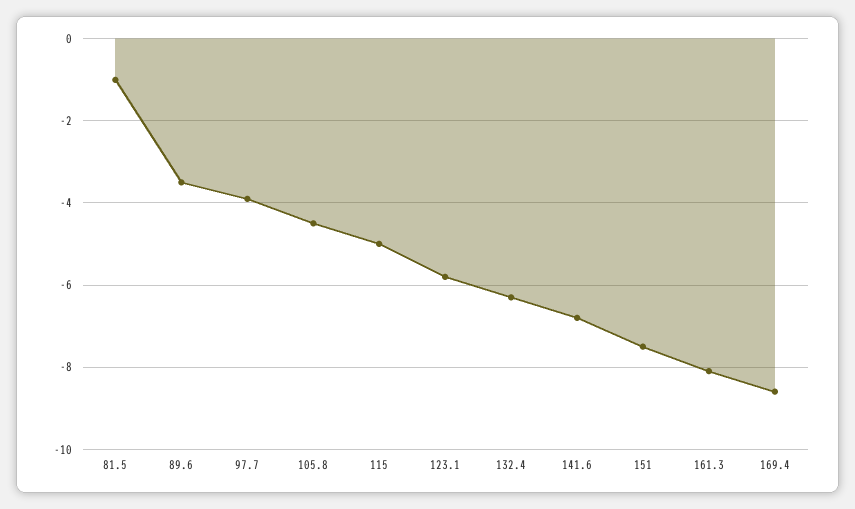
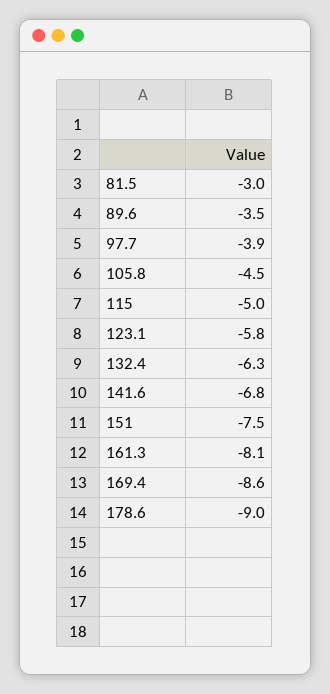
81.5: -1 -> -3
178.6: none -> -9

